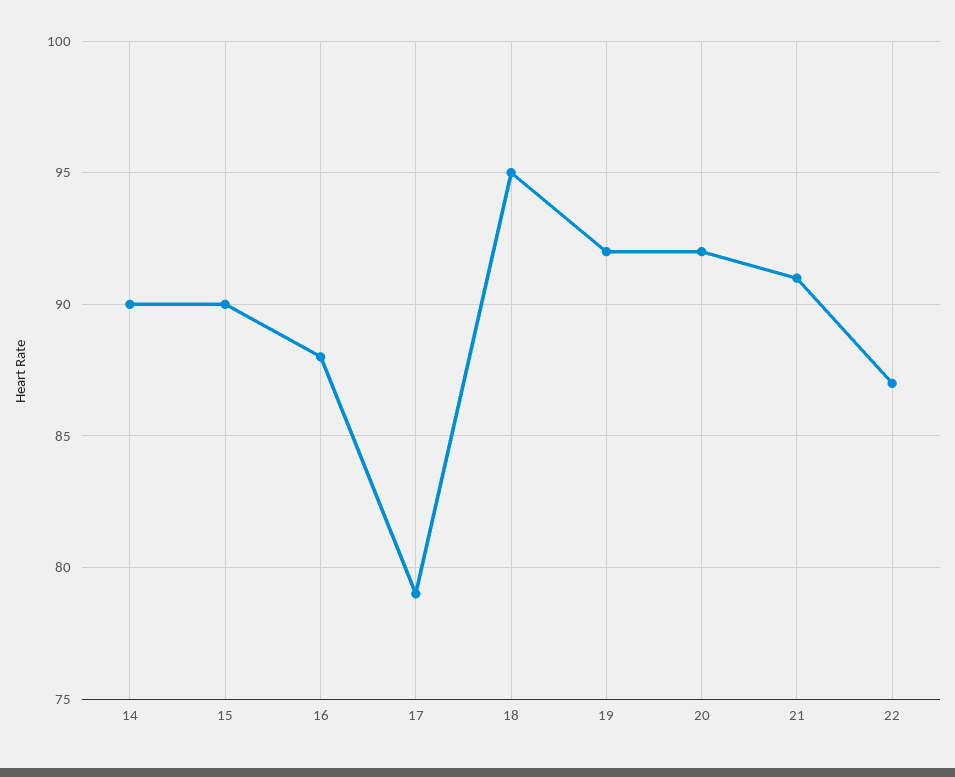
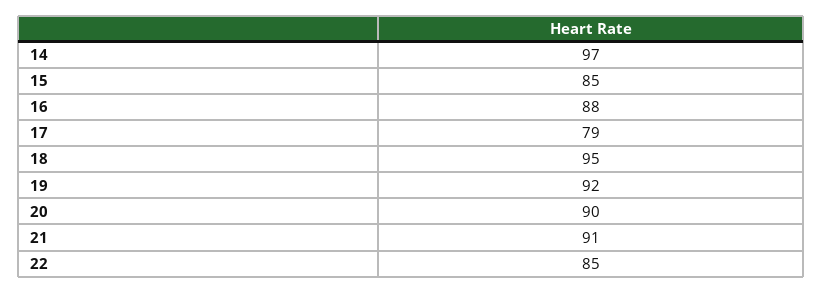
14: 90 -> 97
15: 90 -> 85
20: 92 -> 90
22: 87 -> 85

